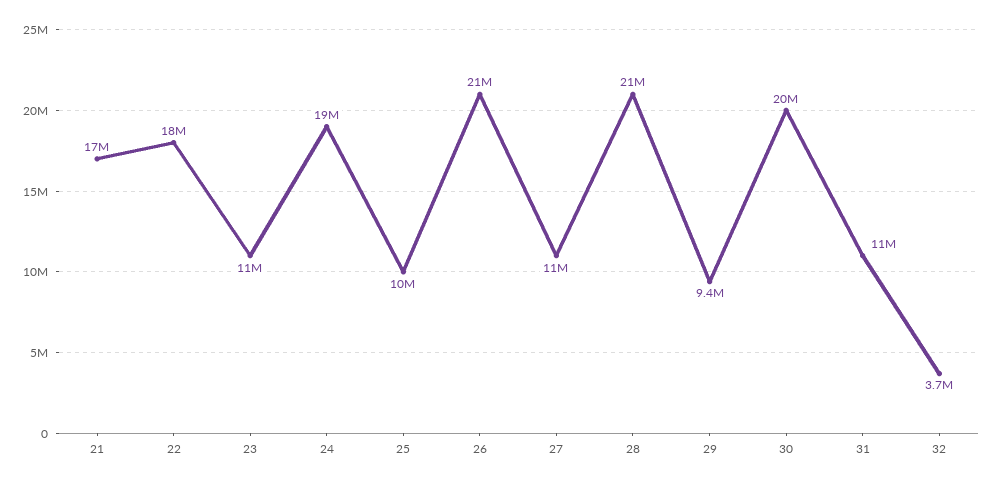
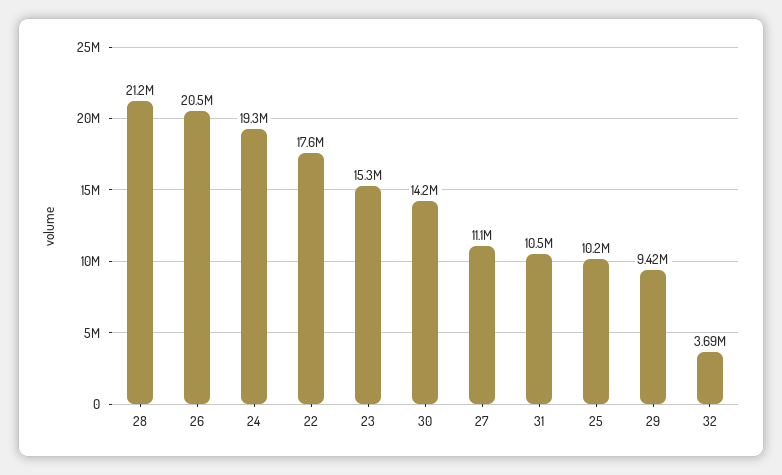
21: 17000000 -> none
23: 11000000 -> 15300000
30: 20000000 -> 14200000

